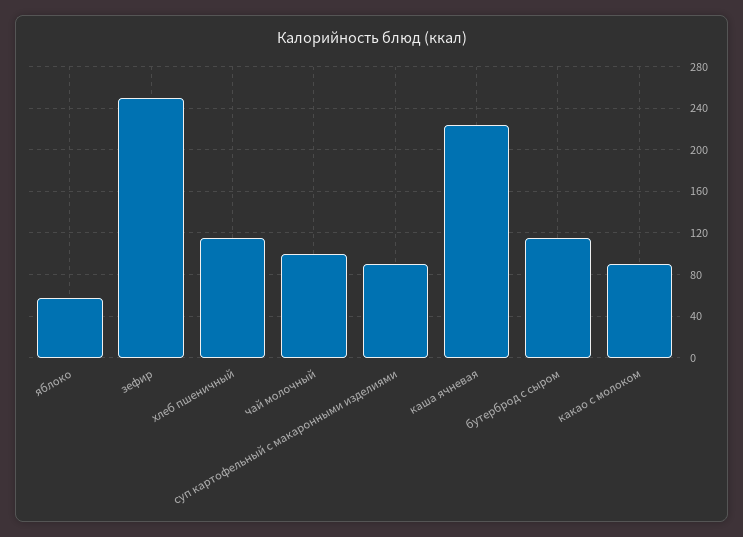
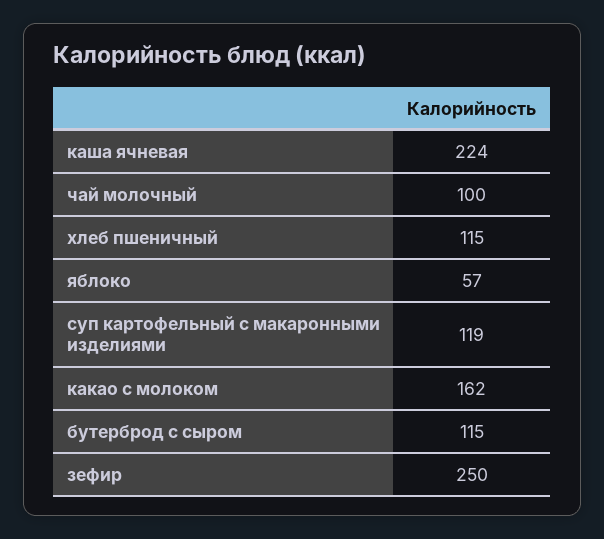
суп картофельный с макаронными изделиями: 90 -> 119
какао с молоком: 90 -> 162

